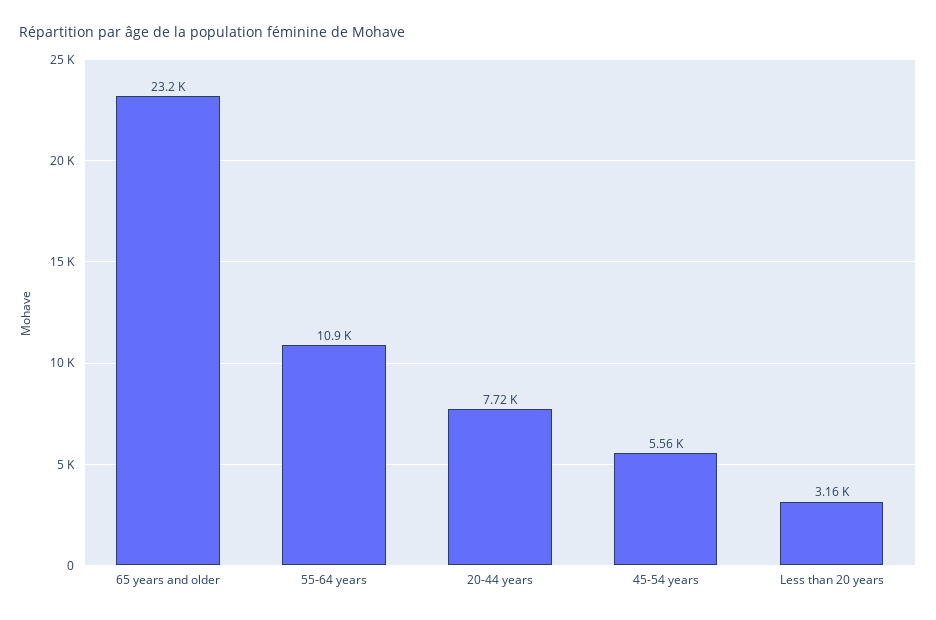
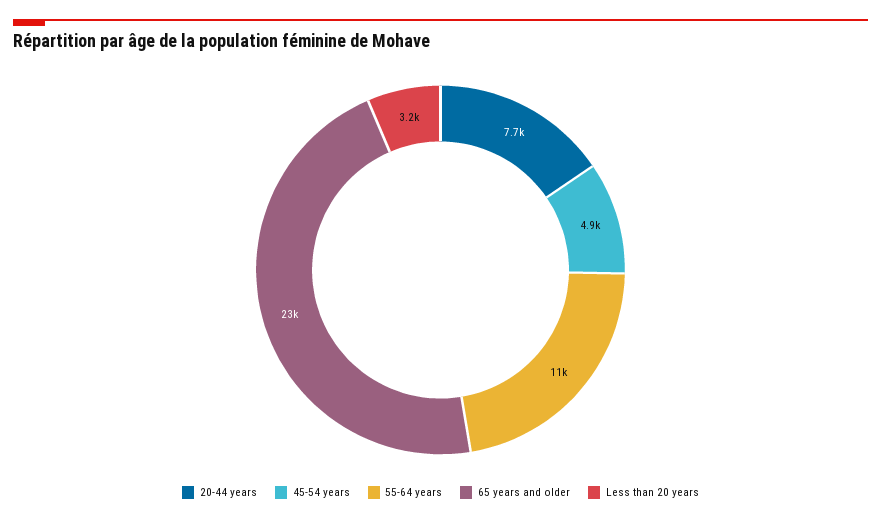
45-54 years: 5560 -> 4900

